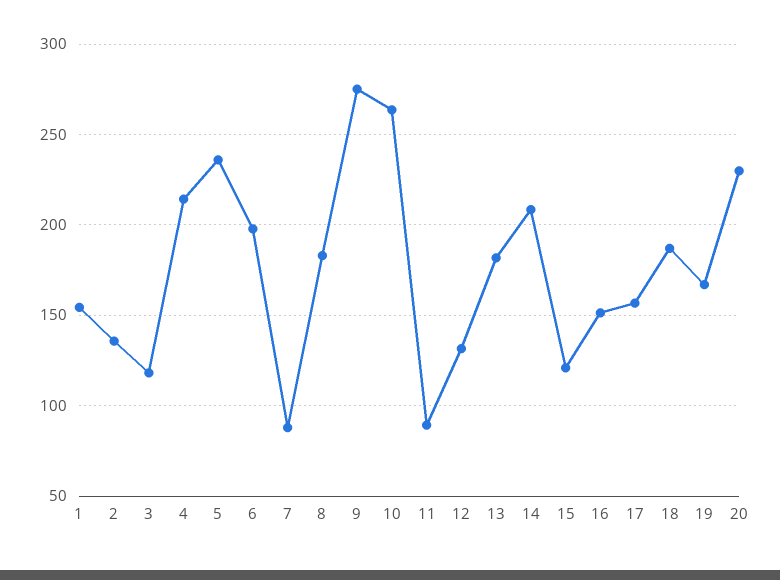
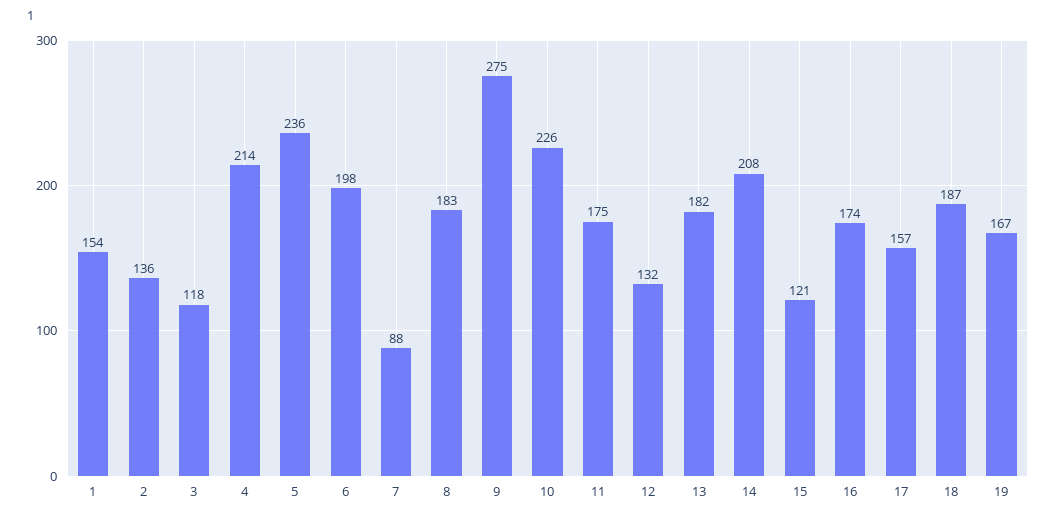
10: 265 -> 226
11: 90 -> 175
16: 150 -> 174
20: 230 -> none

